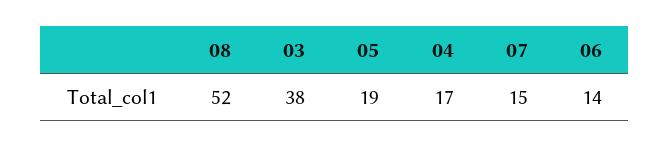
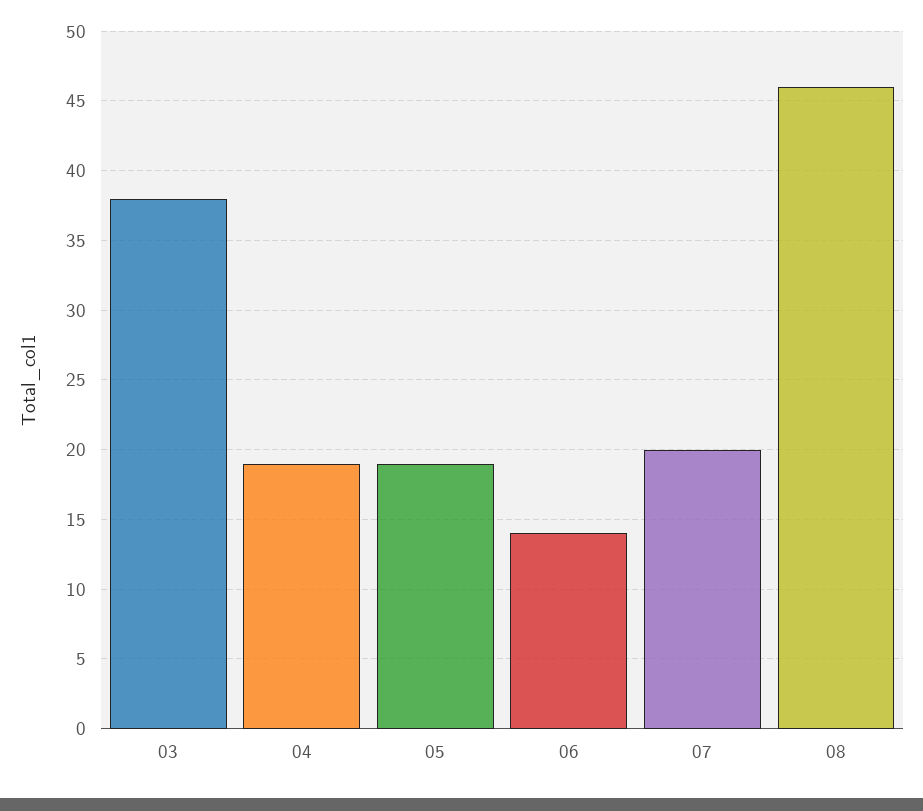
08: 52 -> 46
04: 17 -> 19
07: 15 -> 20

